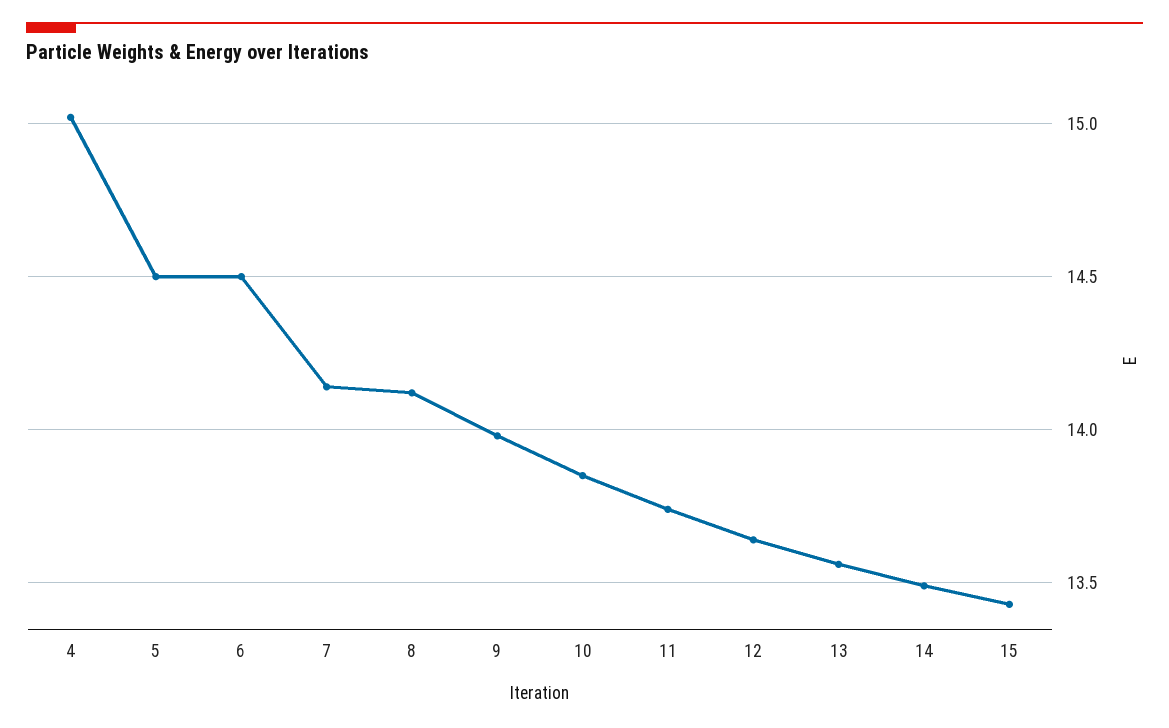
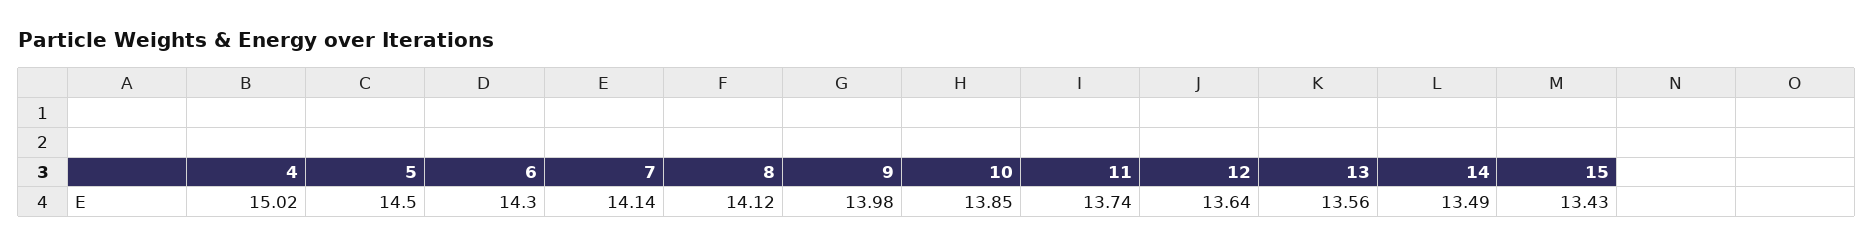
6: 14.5 -> 14.3

